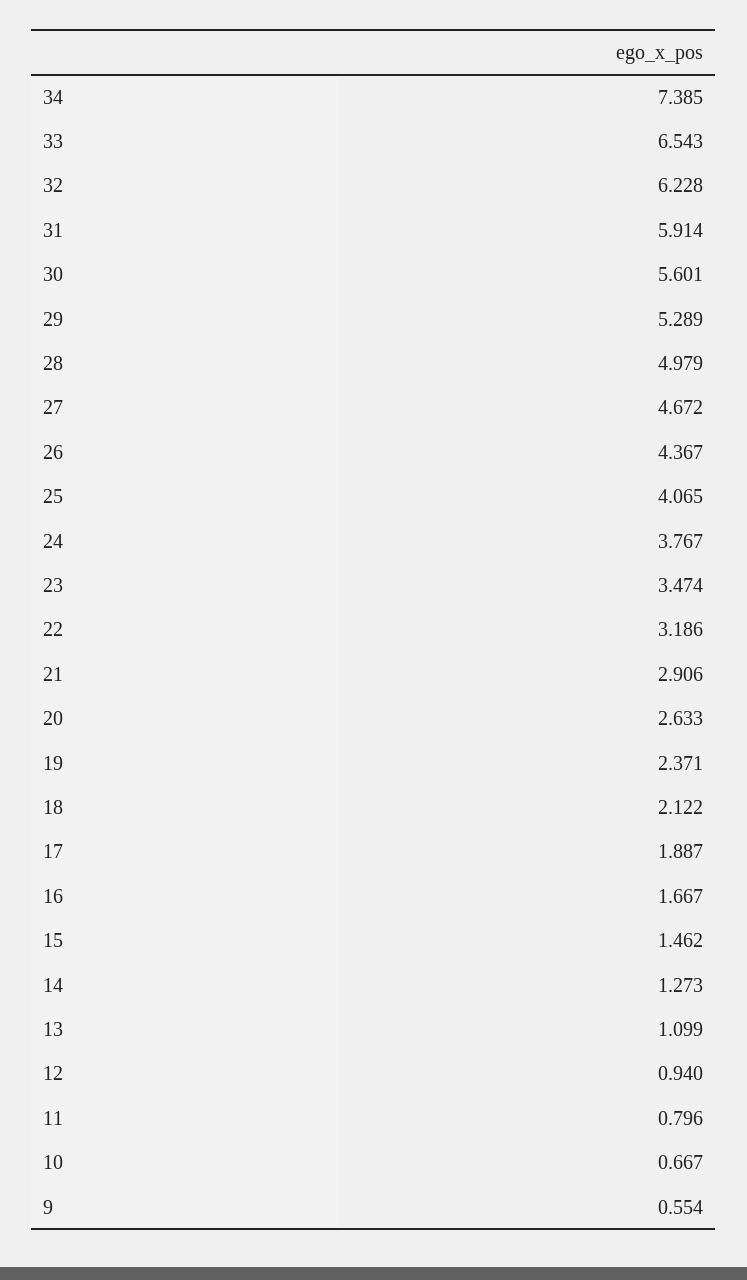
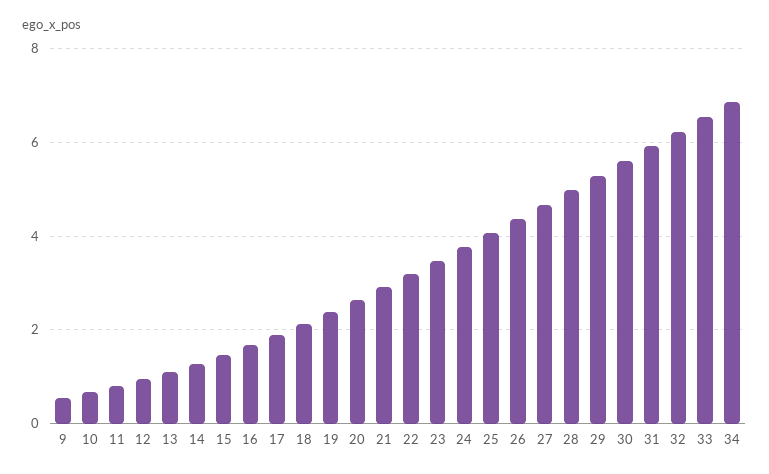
34: 7.385 -> 6.8

